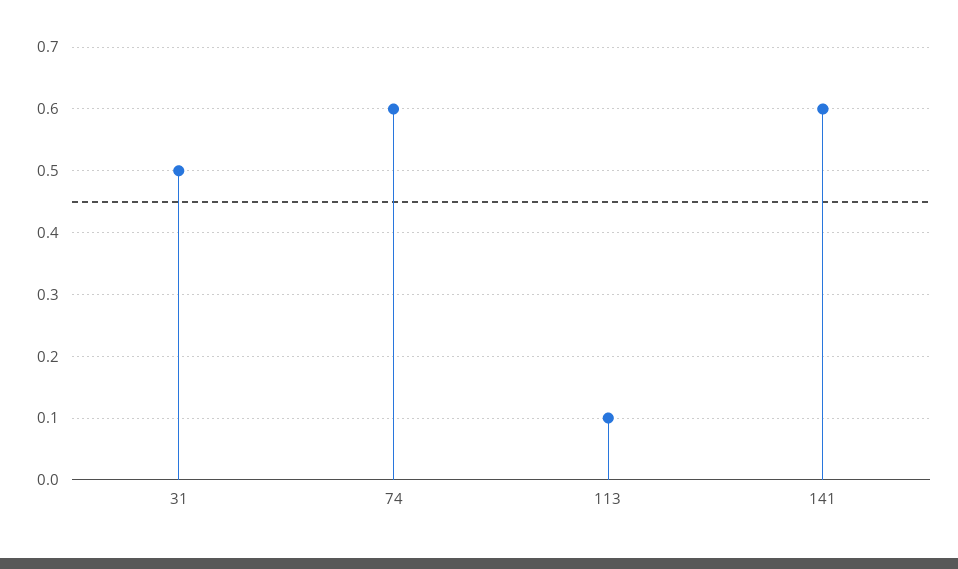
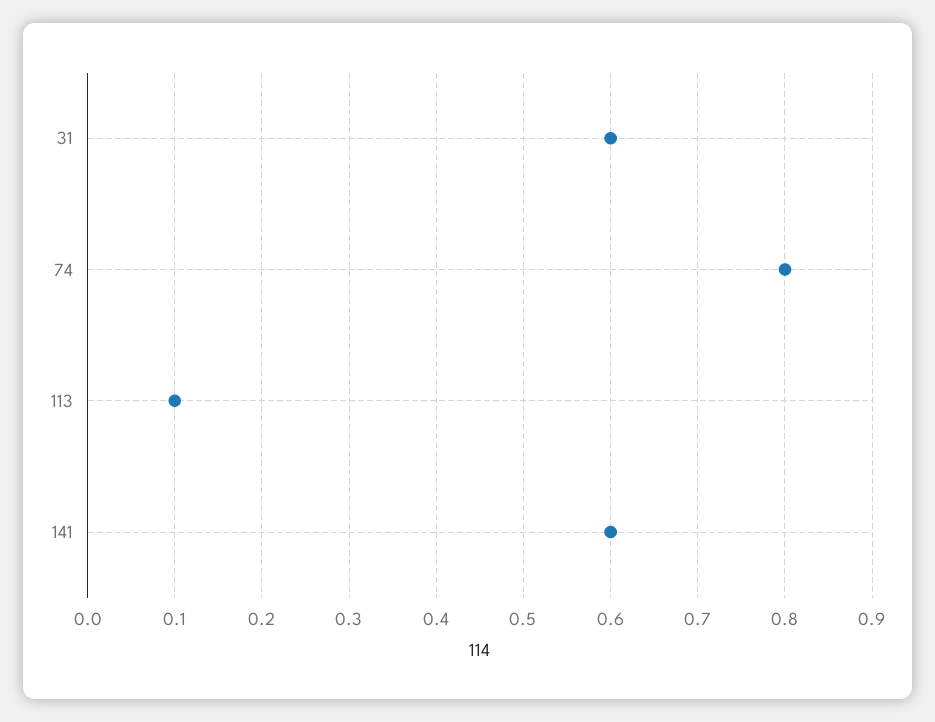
31: 0.5 -> 0.6
74: 0.6 -> 0.8

